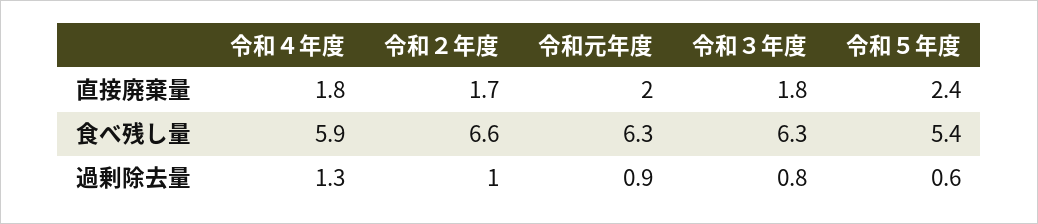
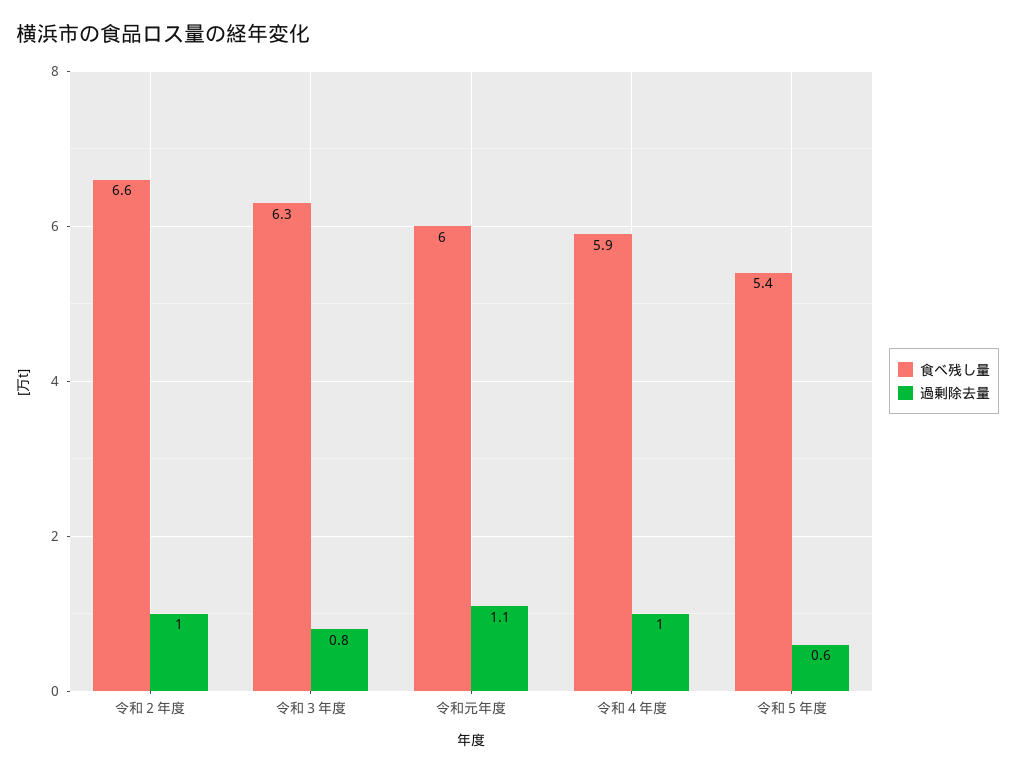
直接廃棄量, 令和４年度: 1.8 -> none
直接廃棄量, 令和２年度: 1.7 -> none
直接廃棄量, 令和元年度: 2 -> none
直接廃棄量, 令和３年度: 1.8 -> none
直接廃棄量, 令和５年度: 2.4 -> none
食べ残し量, 令和元年度: 6.3 -> 6
過剰除去量, 令和４年度: 1.3 -> 1
過剰除去量, 令和元年度: 0.9 -> 1.1

